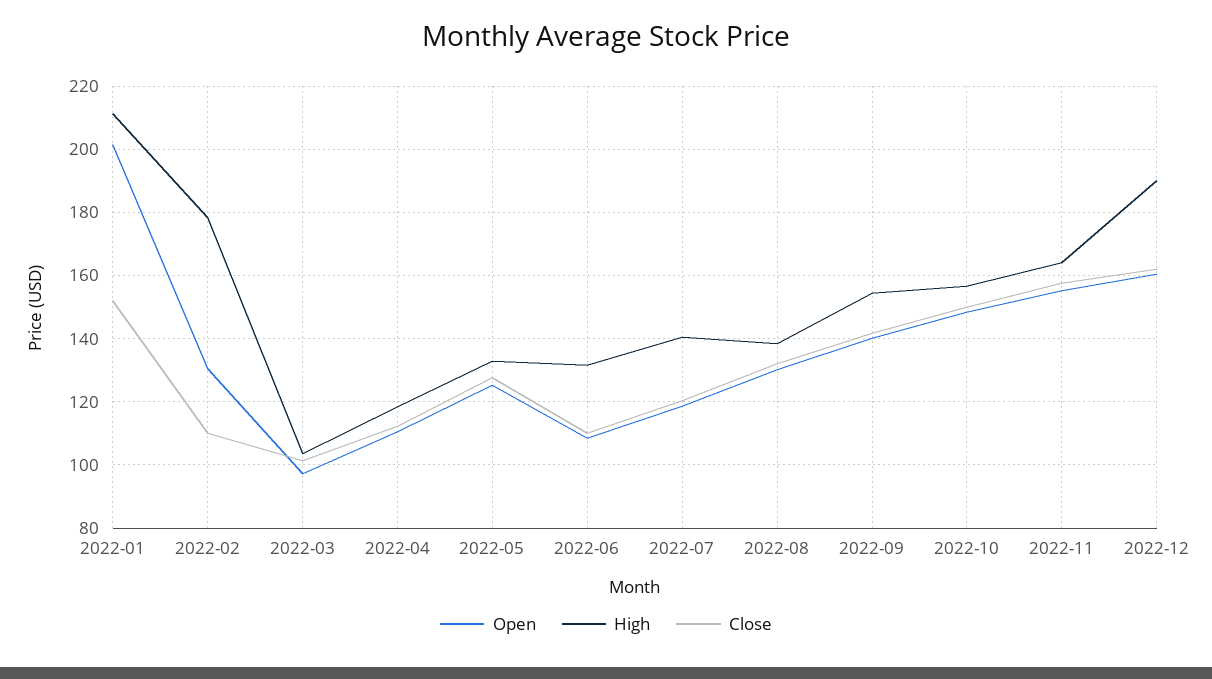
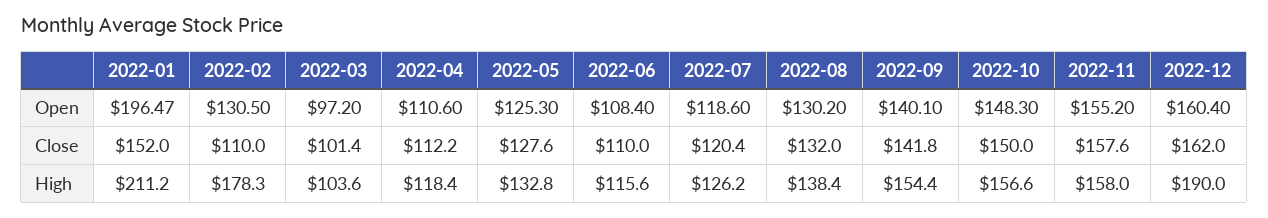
Open, 2022-01: 202 -> 196.47
High, 2022-06: 132 -> 115.6
High, 2022-07: 140 -> 126.2
High, 2022-11: 164 -> 158

